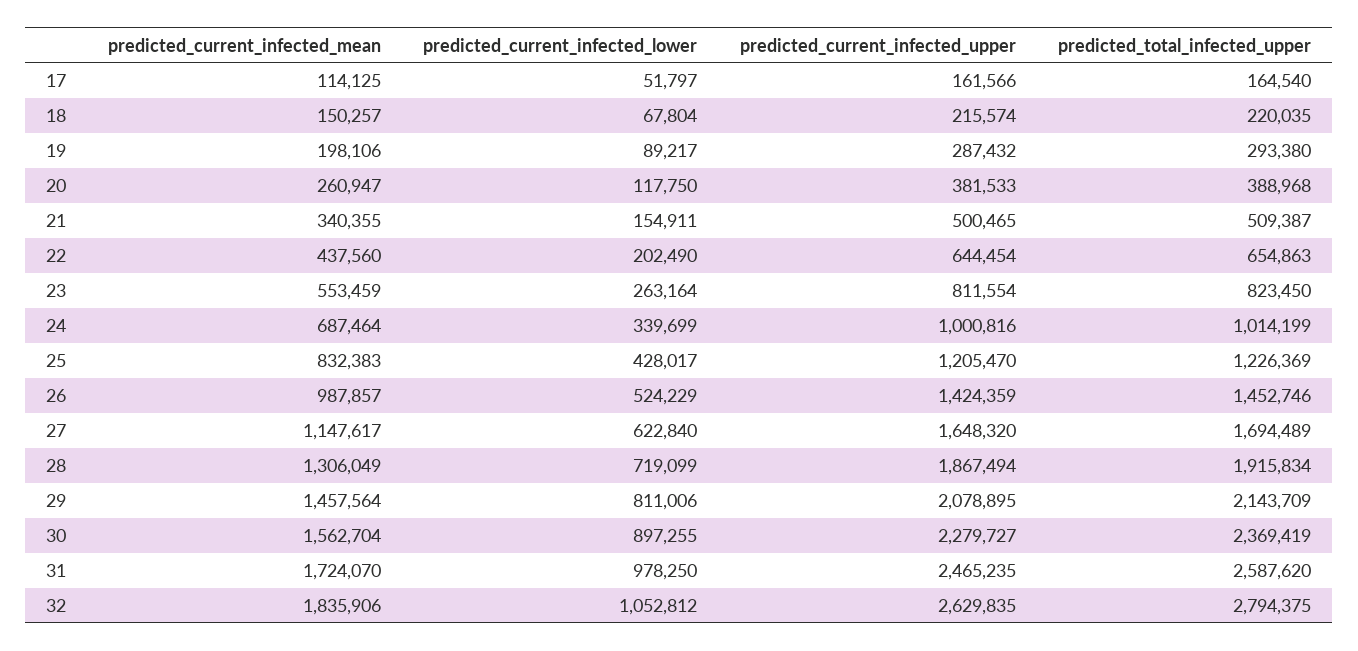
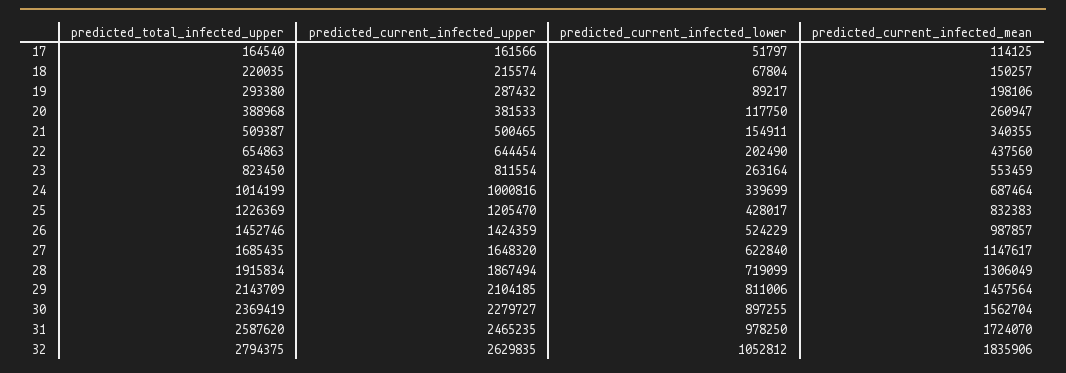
predicted_total_infected_upper, 27: 1694489 -> 1685435
predicted_current_infected_upper, 29: 2078895 -> 2104185

